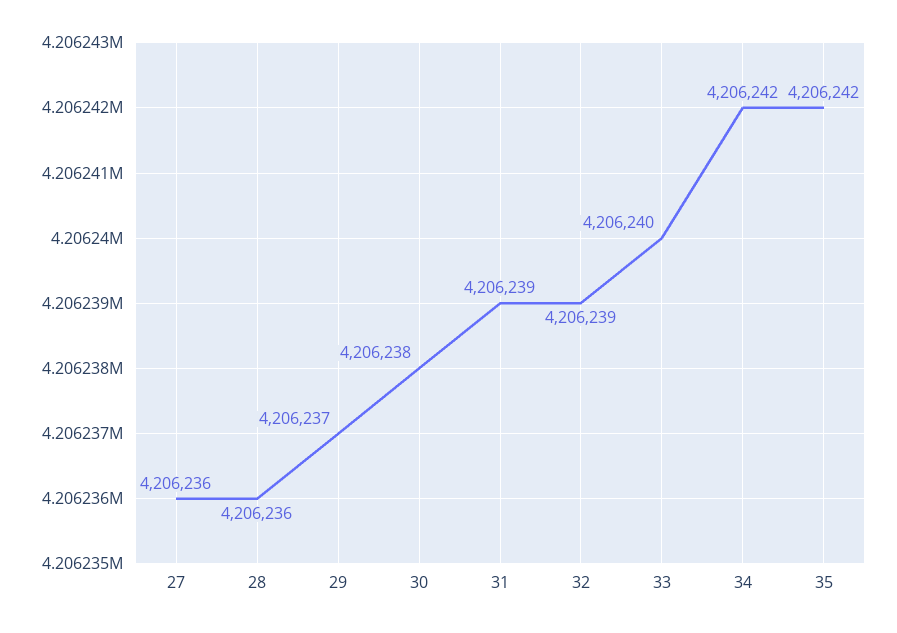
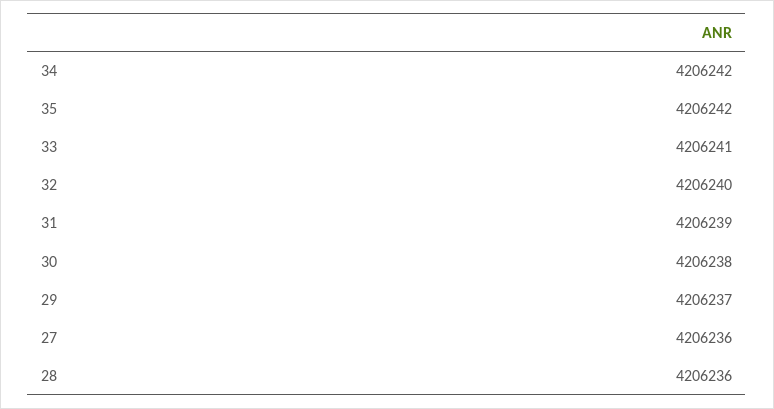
32: 4206239 -> 4206240
33: 4206240 -> 4206241

